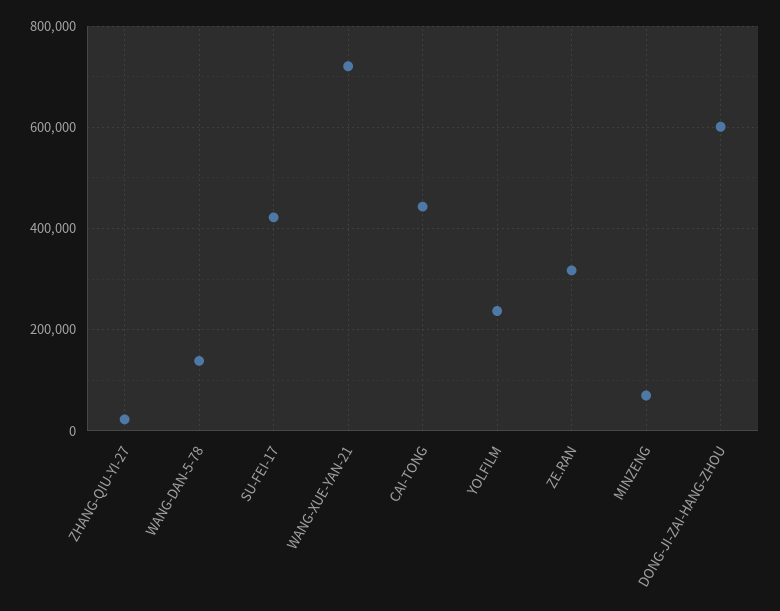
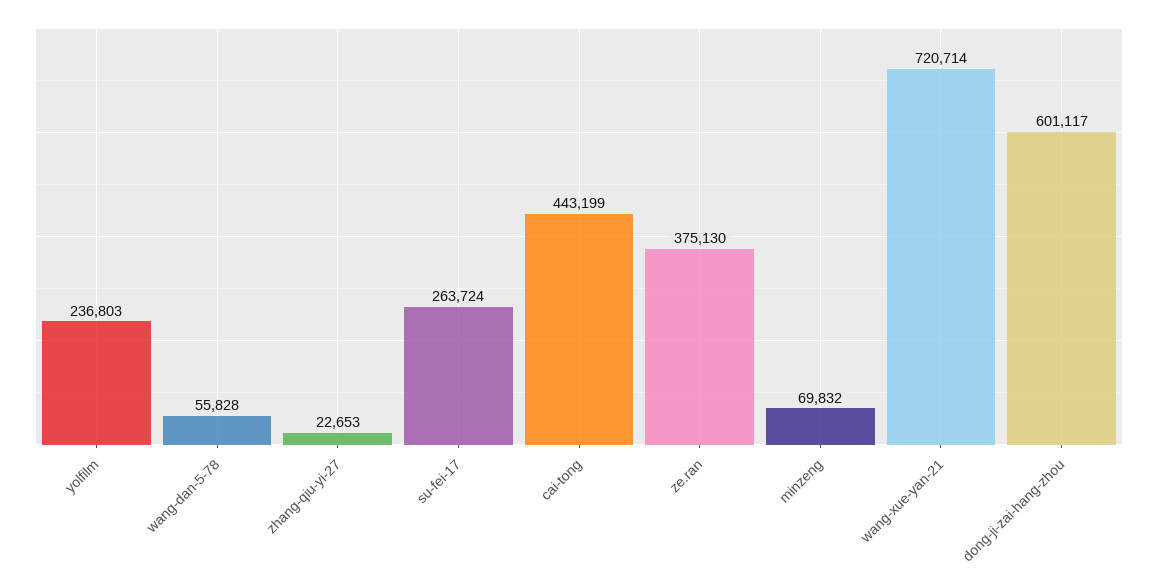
WANG-DAN-5-78: 140000 -> 55828
SU-FEI-17: 420000 -> 263724
ZE.RAN: 320000 -> 375130

